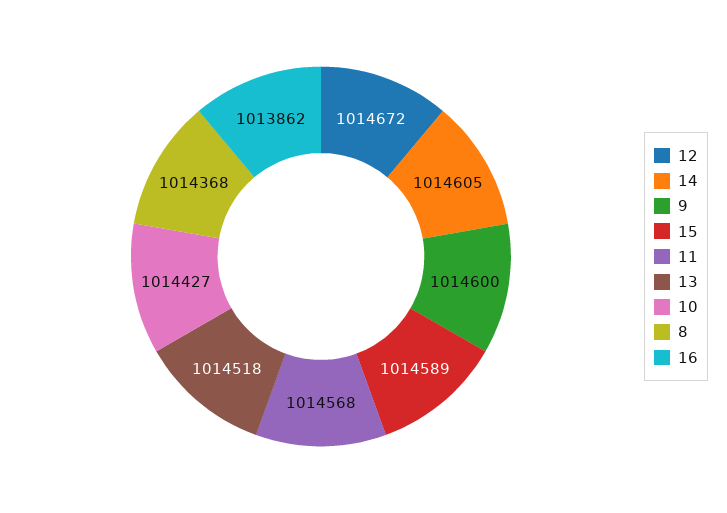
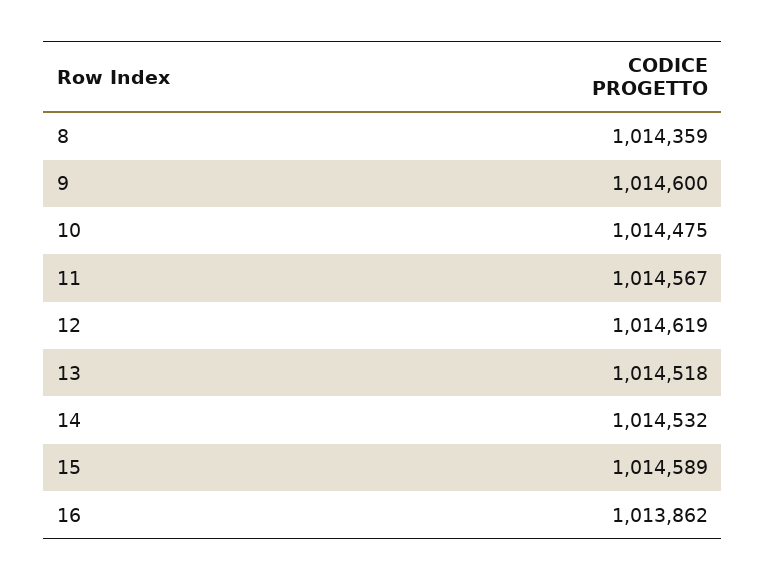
12: 1014672 -> 1014619
14: 1014605 -> 1014532
11: 1014568 -> 1014567
10: 1014427 -> 1014475
8: 1014368 -> 1014359

